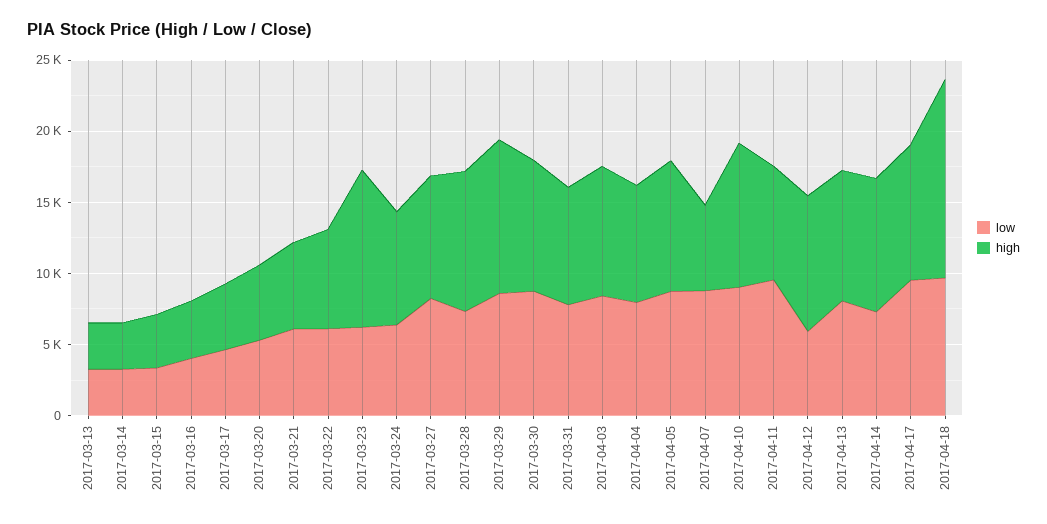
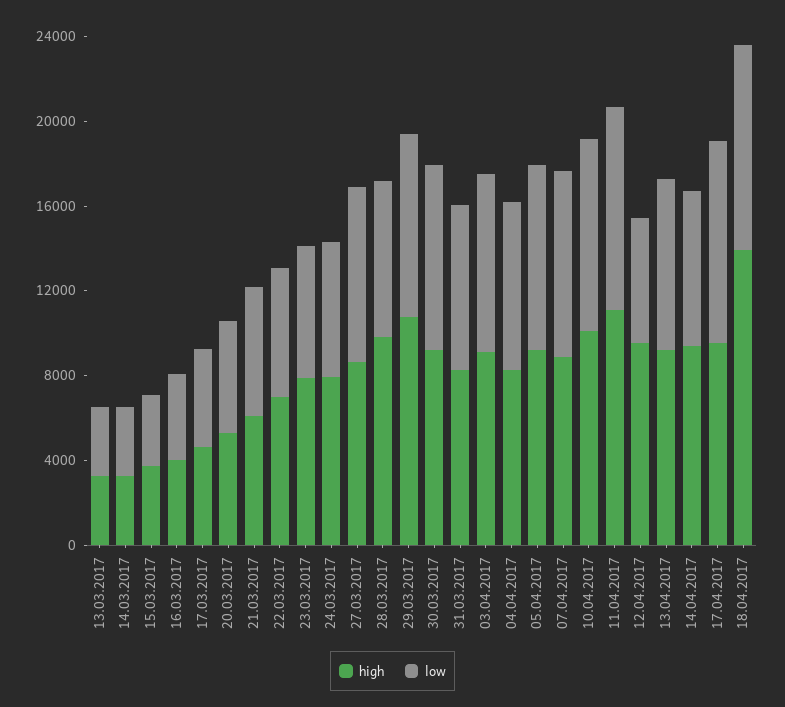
high, 2017-03-23: 11000 -> 8000
high, 2017-04-07: 6000 -> 9000
high, 2017-04-11: 8000 -> 11000

